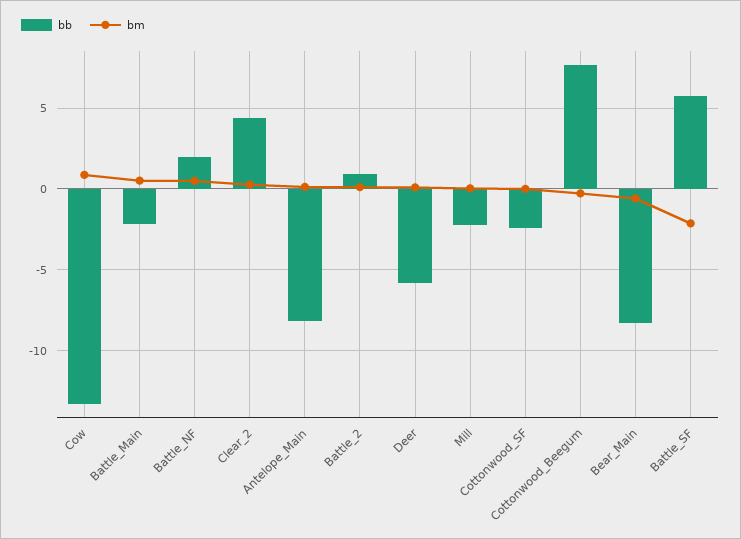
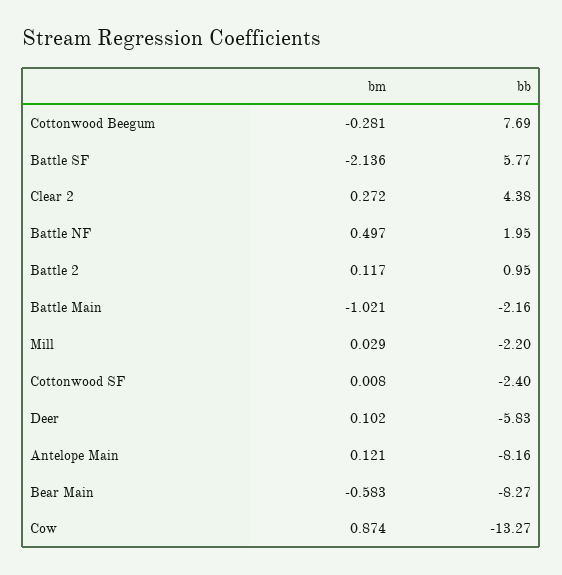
bm, Battle_Main: 0.5 -> -1.021

